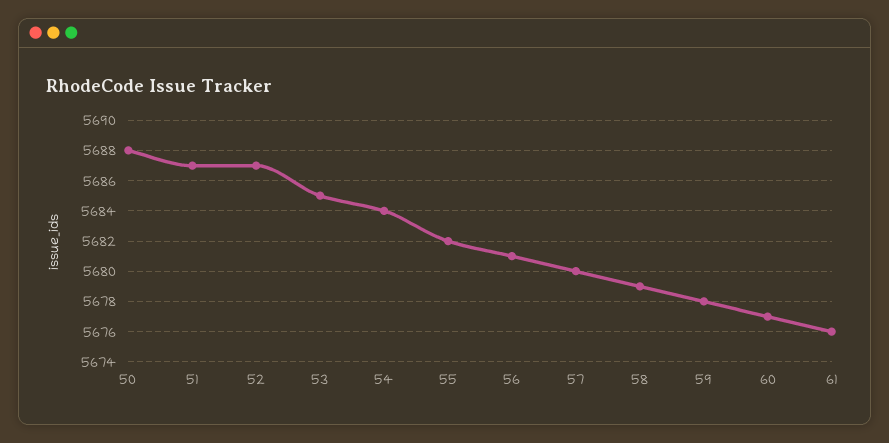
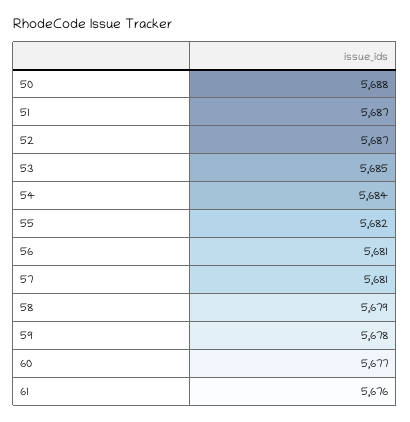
57: 5680 -> 5681

